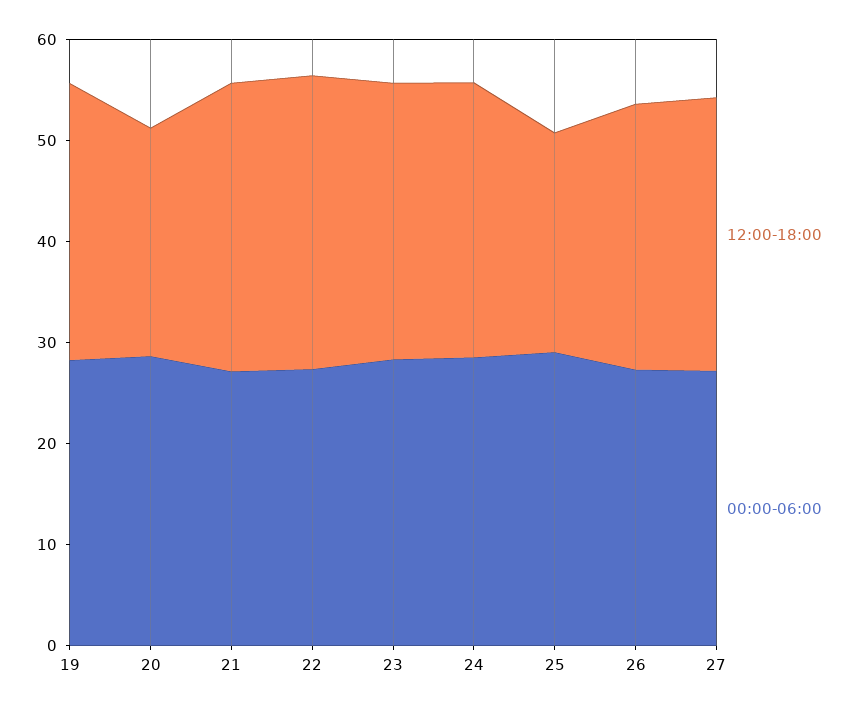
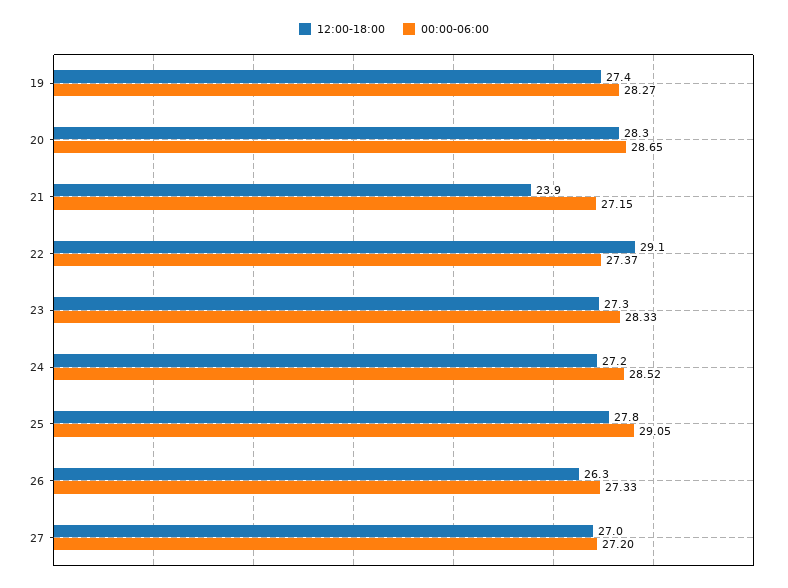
12:00-18:00, 20: 22 -> 28.3
12:00-18:00, 21: 28 -> 23.9
12:00-18:00, 25: 22 -> 27.8

